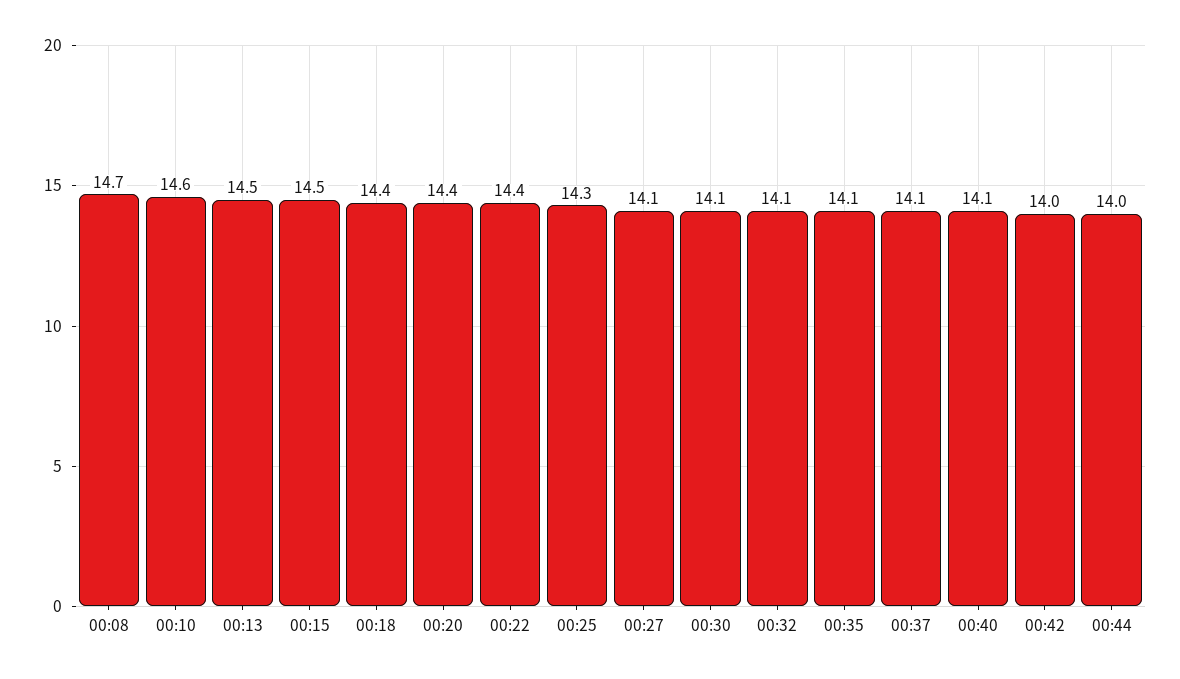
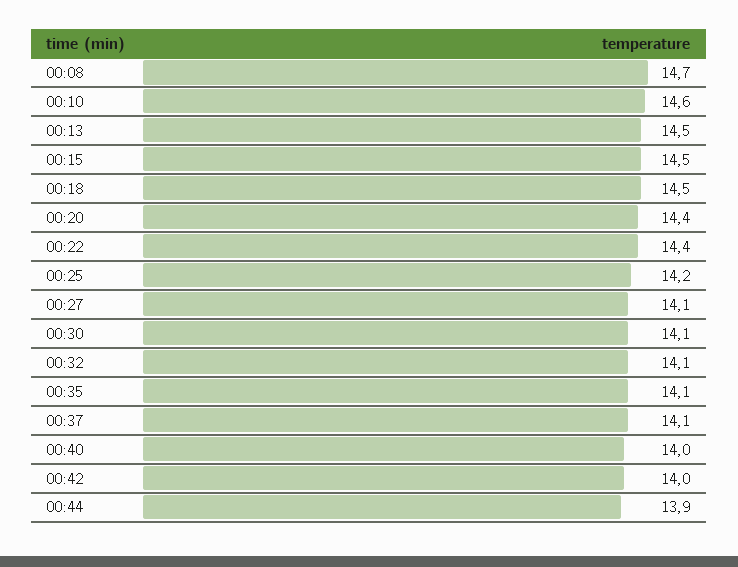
00:18: 14.4 -> 14.5
00:25: 14.3 -> 14.2
00:40: 14.1 -> 14
00:44: 14 -> 13.9

